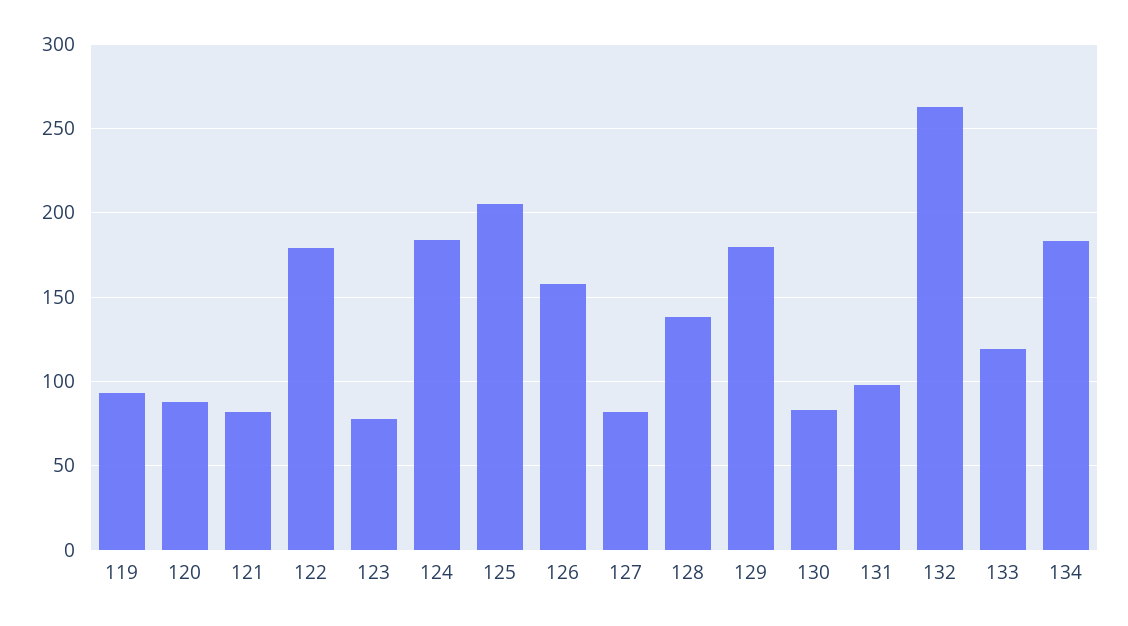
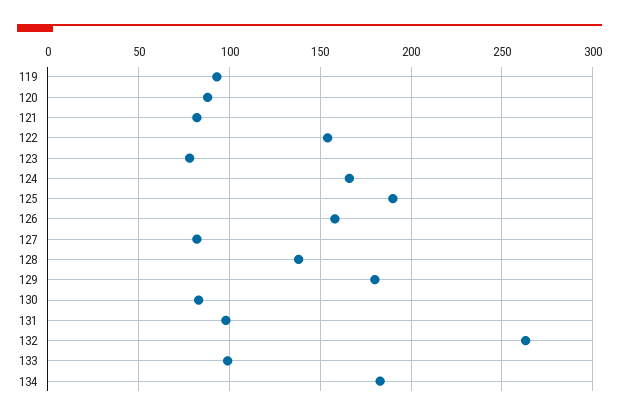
122: 180 -> 155
124: 185 -> 165
125: 205 -> 190
133: 120 -> 100

